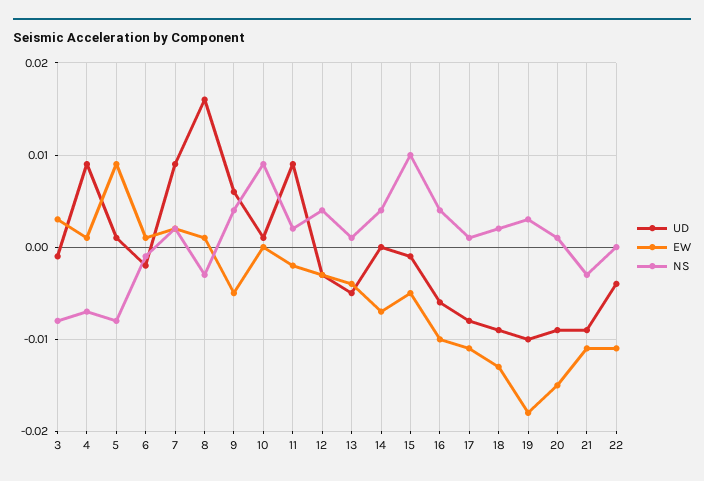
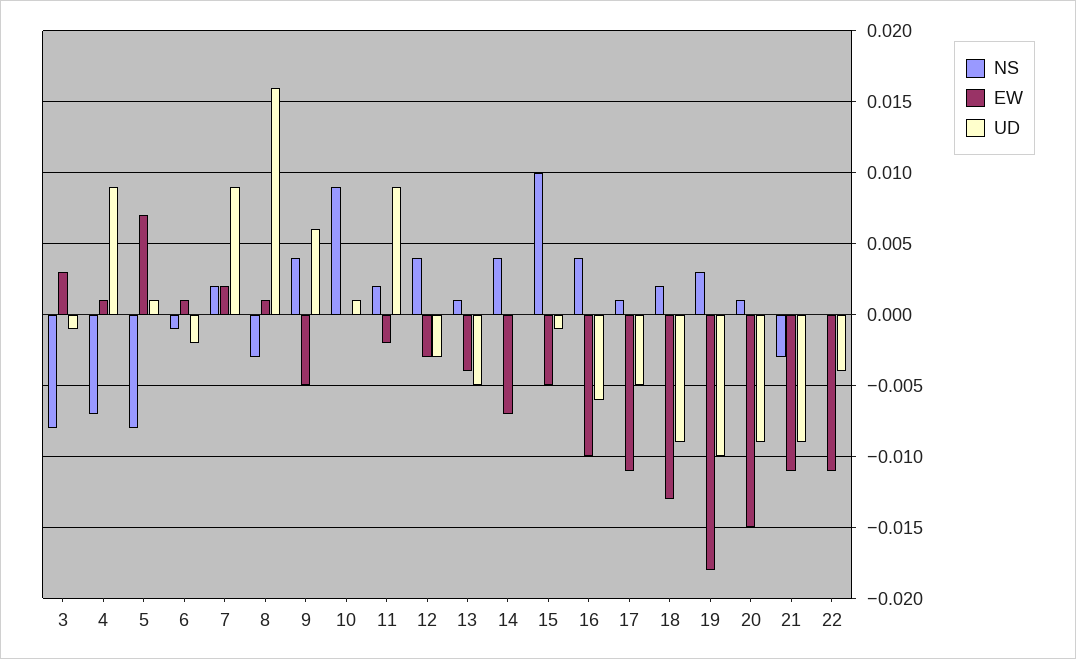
EW, 5: 0.009 -> 0.007
UD, 17: -0.008 -> -0.005

